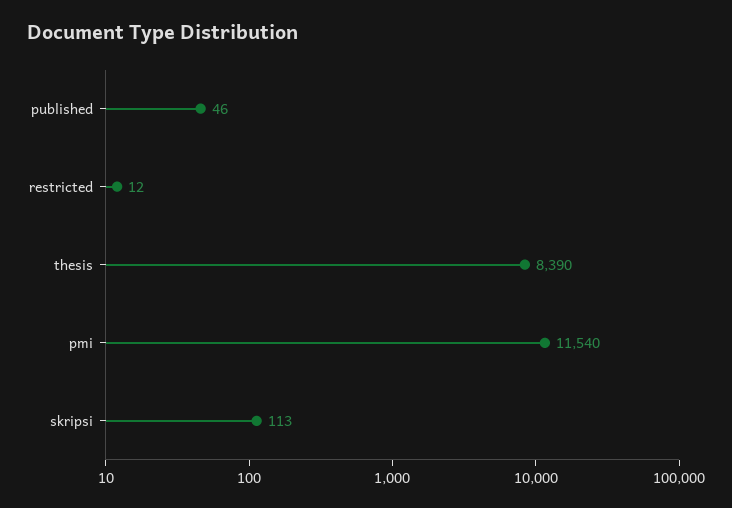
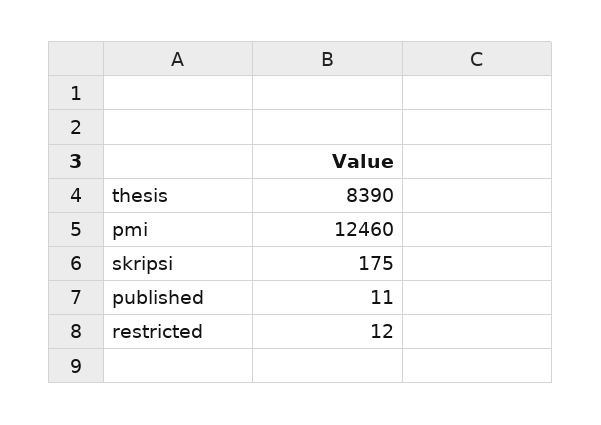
published: 46 -> 11
pmi: 11540 -> 12460
skripsi: 113 -> 175

